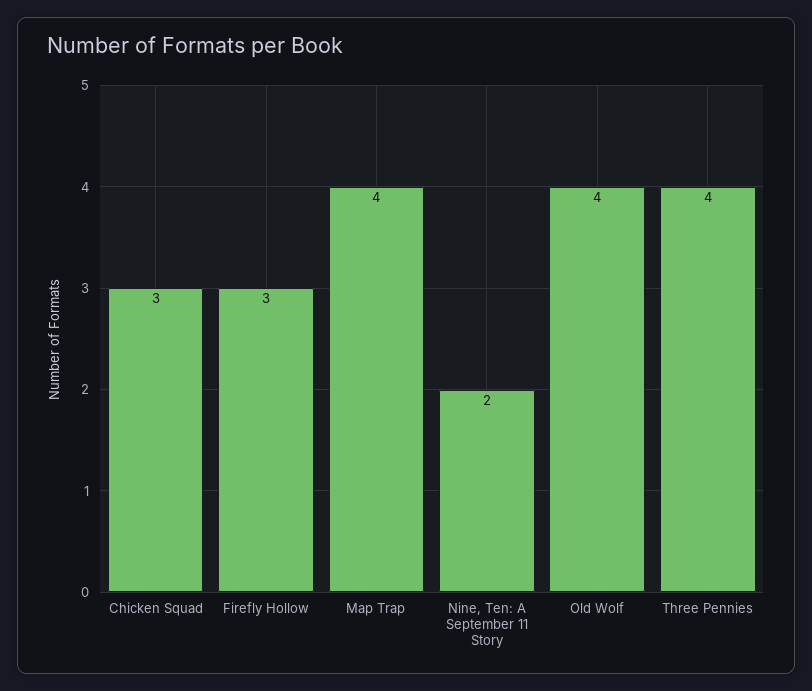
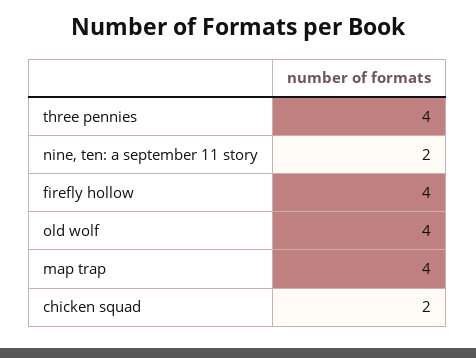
Chicken Squad: 3 -> 2
Firefly Hollow: 3 -> 4

